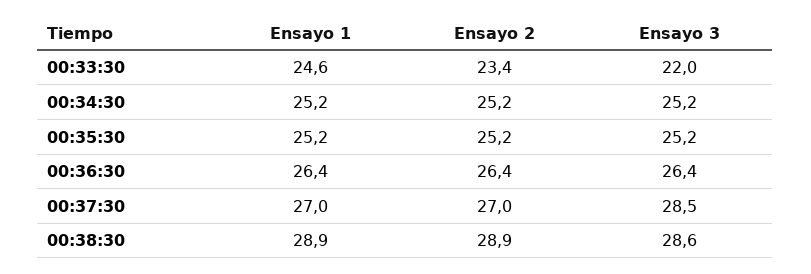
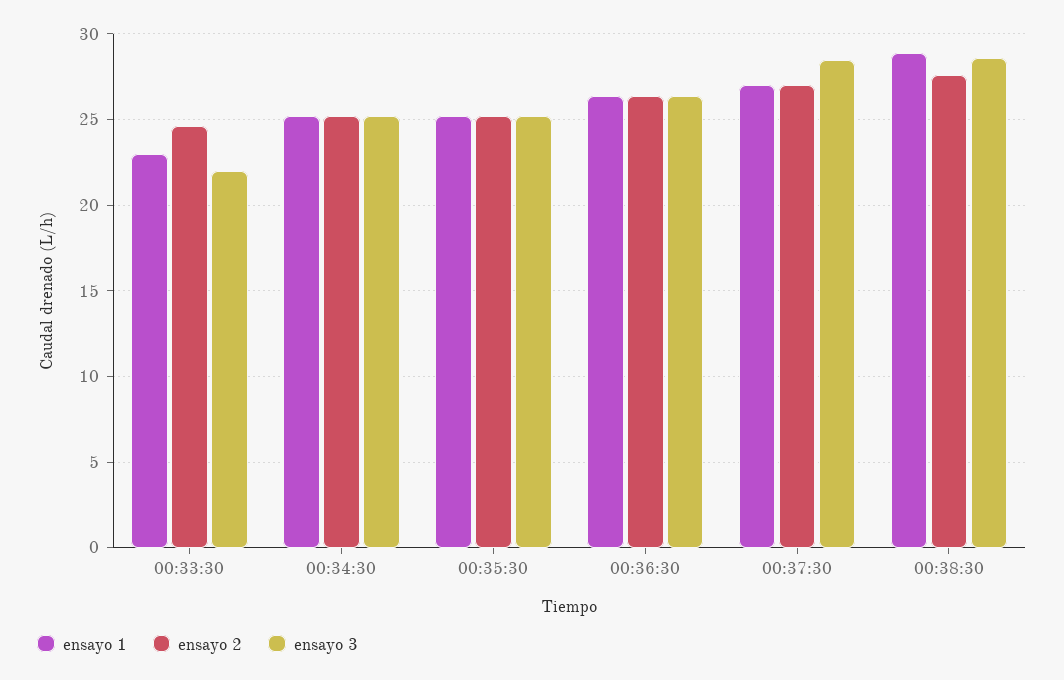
Ensayo 1, 00:33:30: 24.6 -> 23
Ensayo 2, 00:33:30: 23.4 -> 24.5
Ensayo 2, 00:38:30: 28.9 -> 27.5

